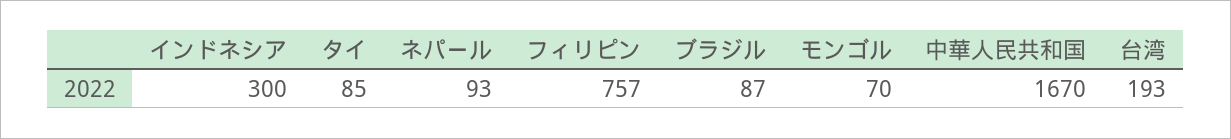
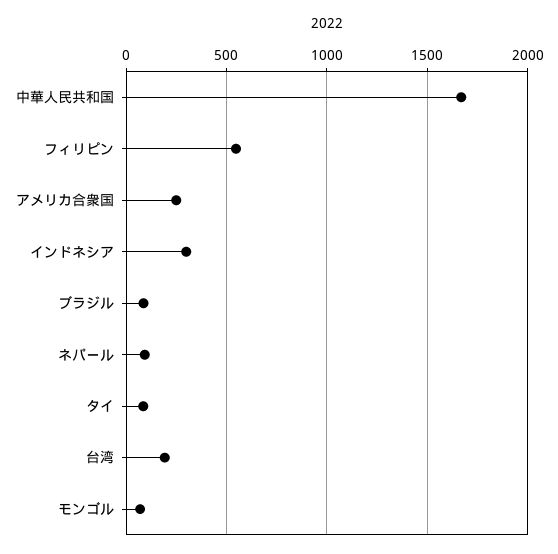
フィリピン: 757 -> 550
アメリカ合衆国: none -> 250

